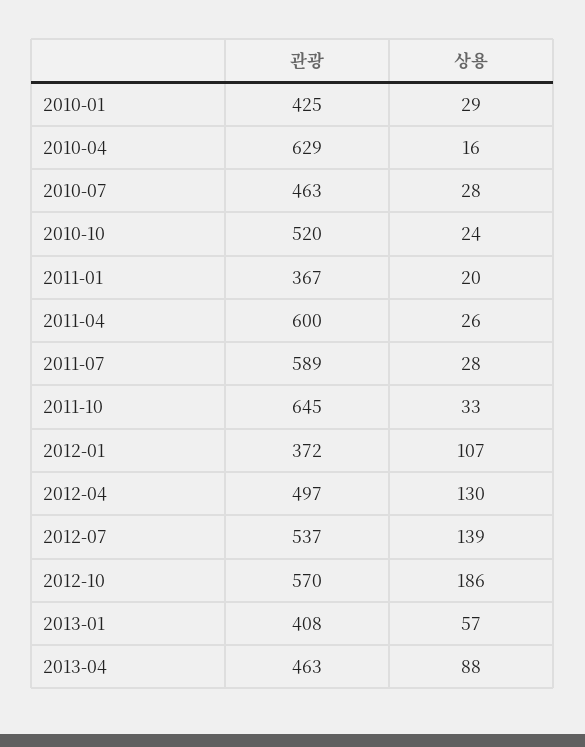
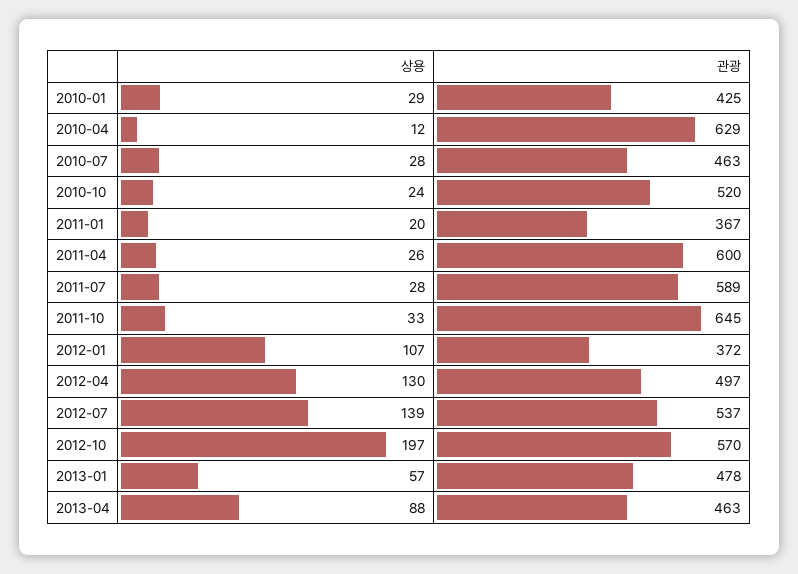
상용, 2010-04: 16 -> 12
상용, 2012-10: 186 -> 197
관광, 2013-01: 408 -> 478

